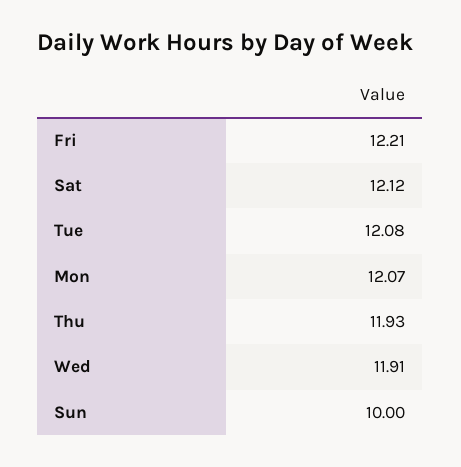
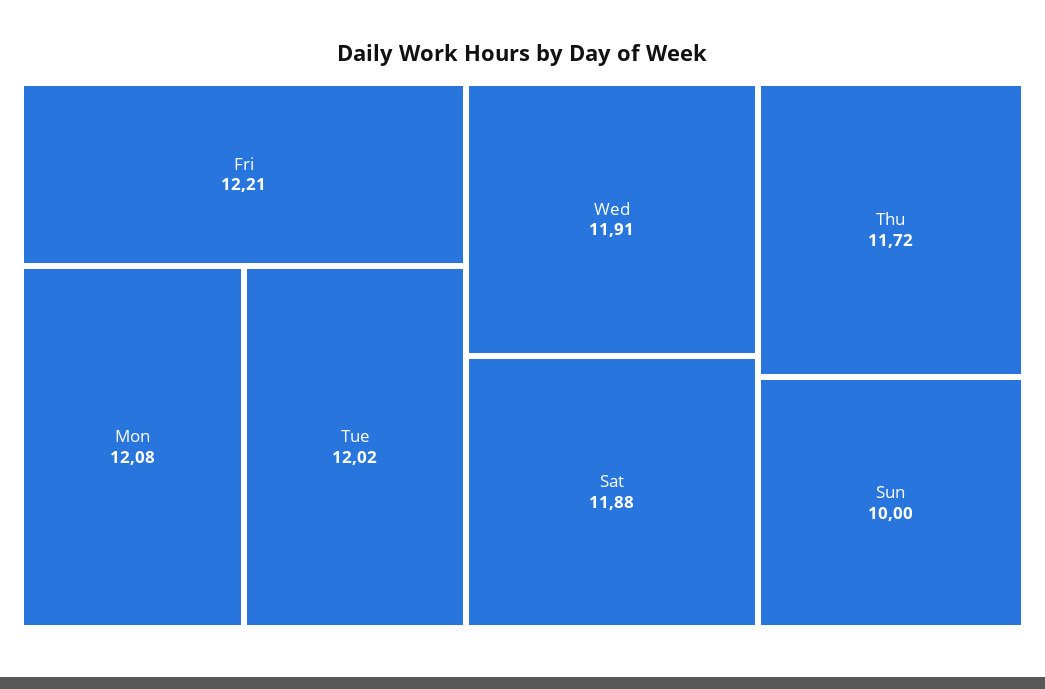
Sat: 12.12 -> 11.88
Tue: 12.08 -> 12.02
Mon: 12.07 -> 12.08
Thu: 11.93 -> 11.72

